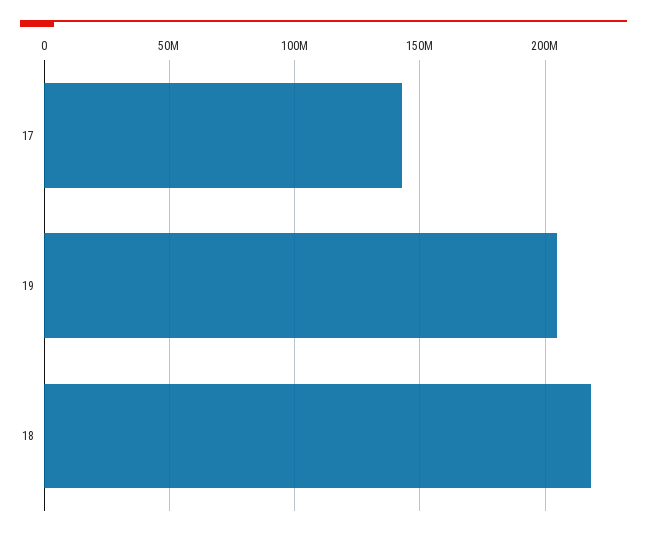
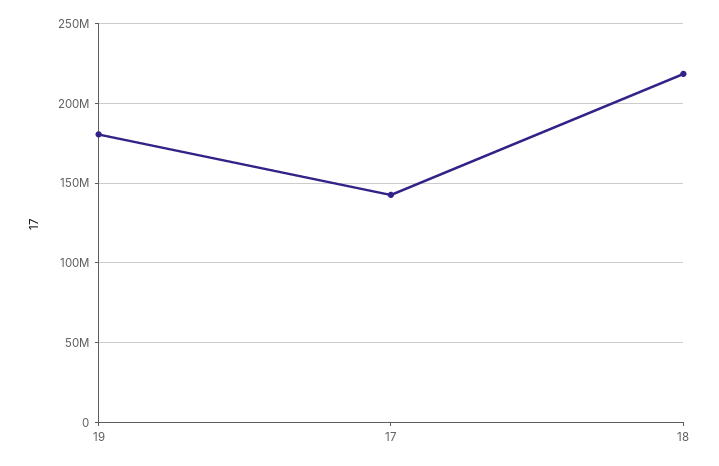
19: 205000000 -> 180000000

